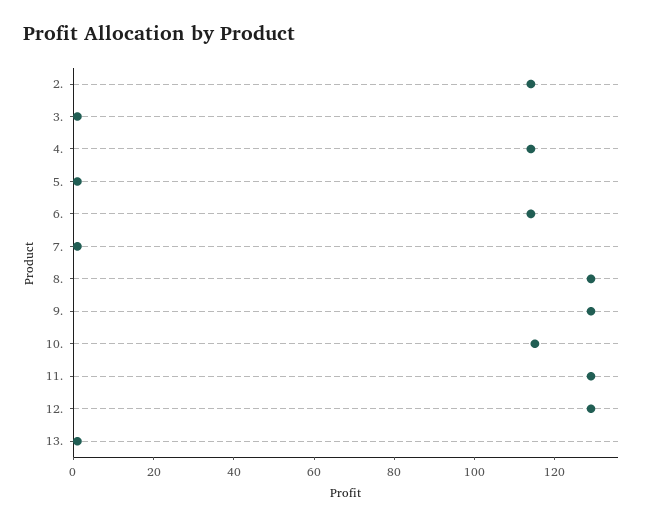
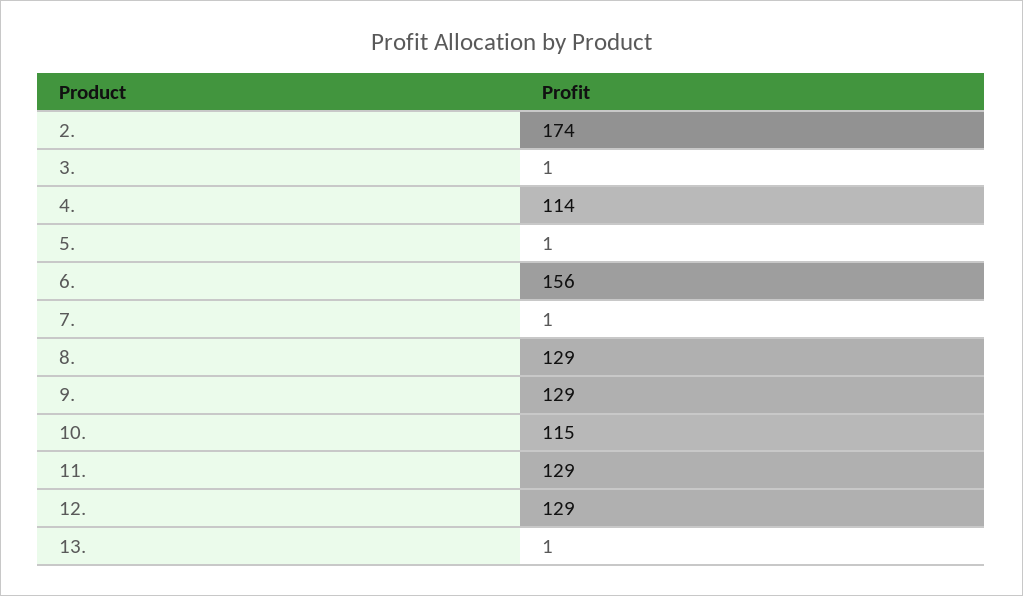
2.: 115 -> 174
6.: 115 -> 156

